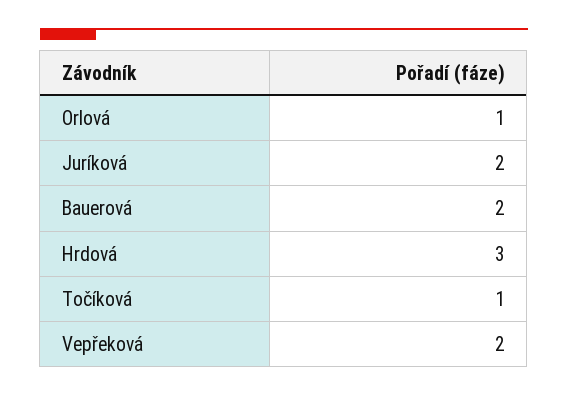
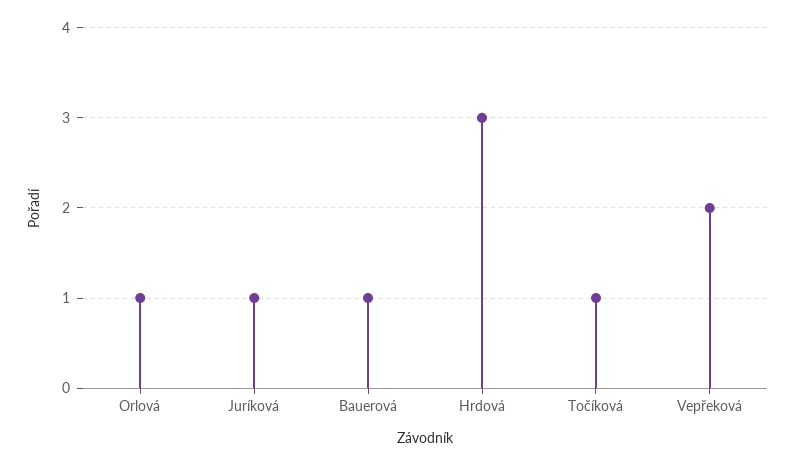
Juríková: 2 -> 1
Bauerová: 2 -> 1

